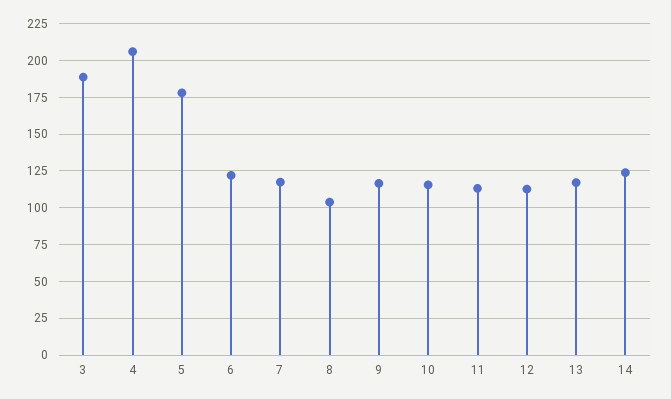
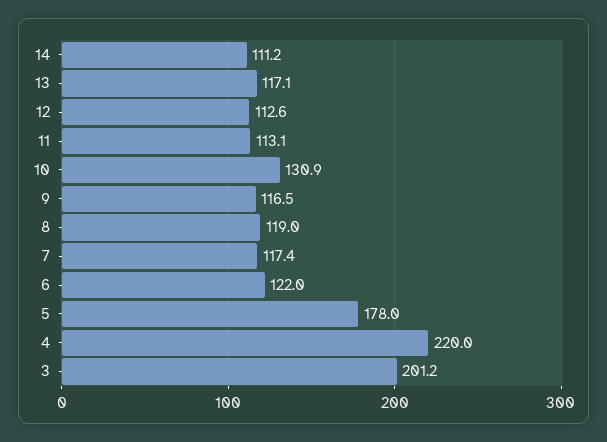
3: 190 -> 201.2
4: 205 -> 220
8: 105 -> 119
10: 115 -> 130.9
14: 125 -> 111.2

